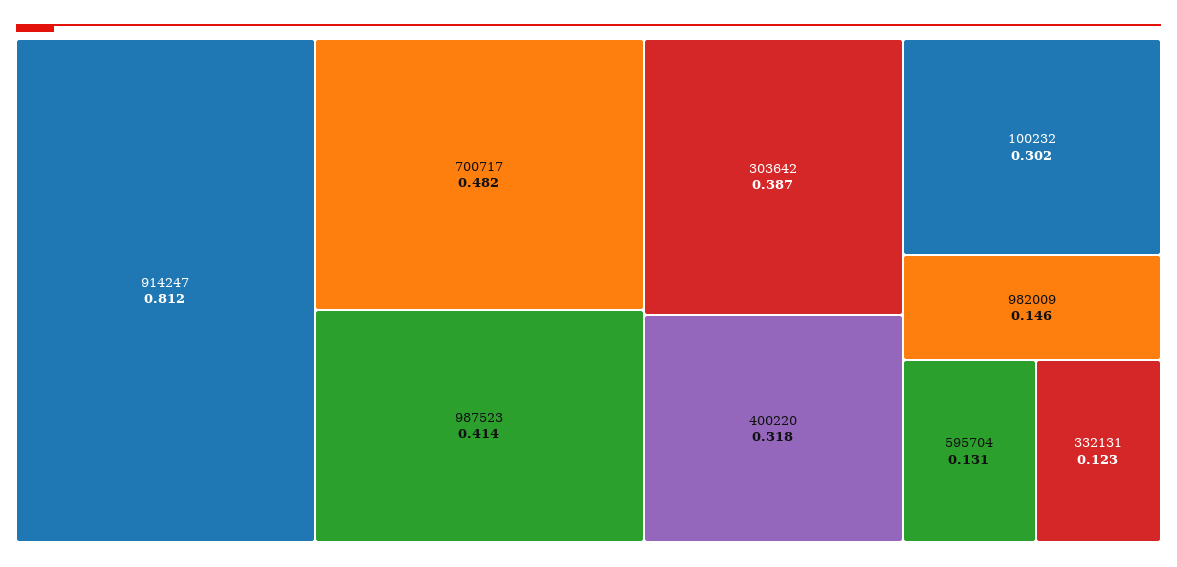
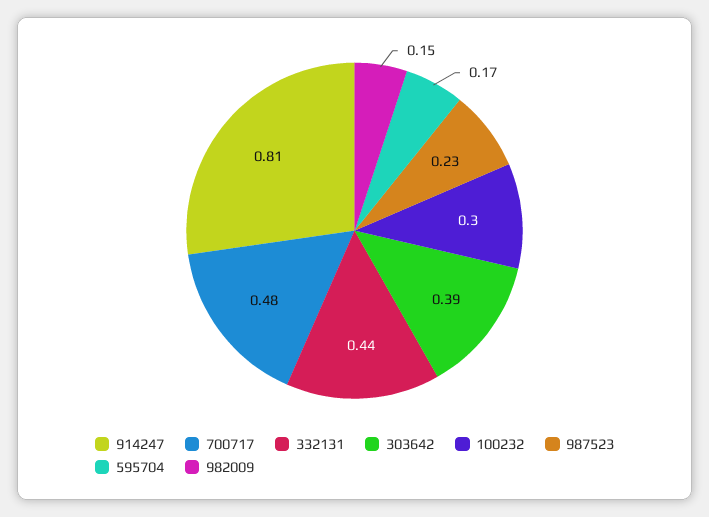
987523: 0.414 -> 0.23
400220: 0.318 -> none
595704: 0.131 -> 0.17
332131: 0.123 -> 0.44

